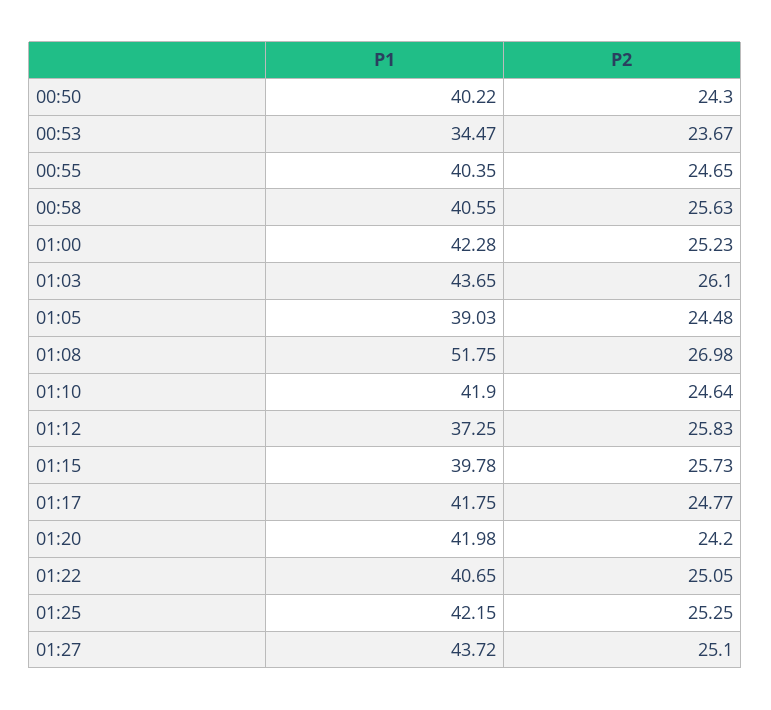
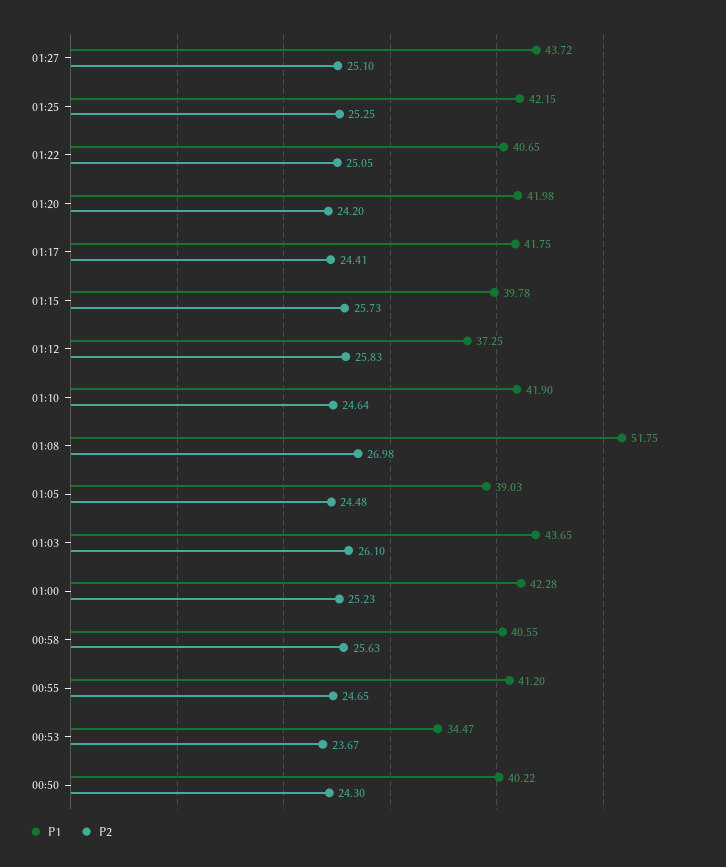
P1, 00:55: 40.35 -> 41.2
P2, 01:17: 24.77 -> 24.41

